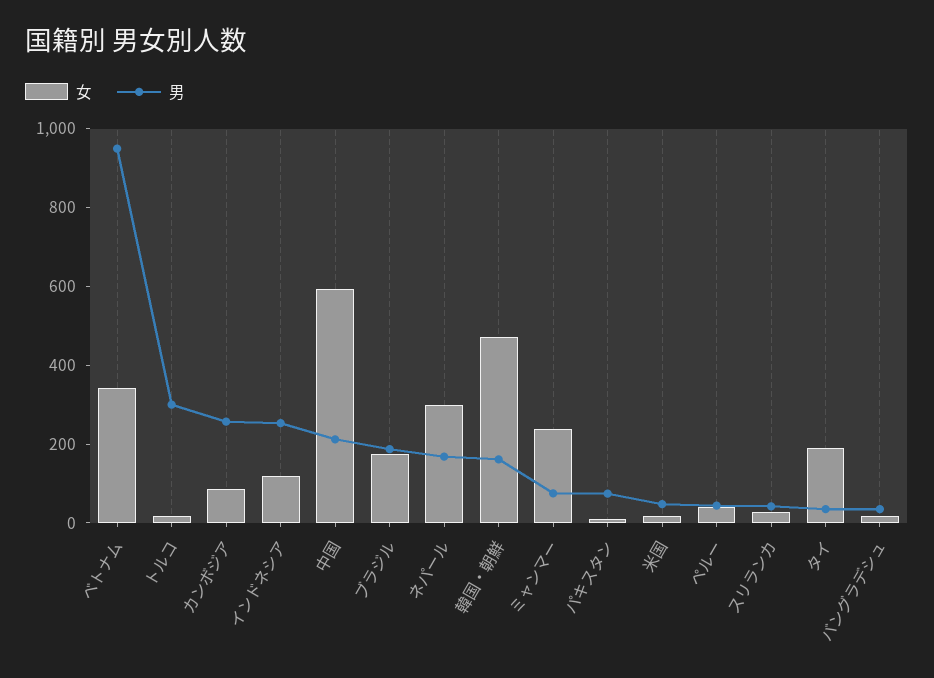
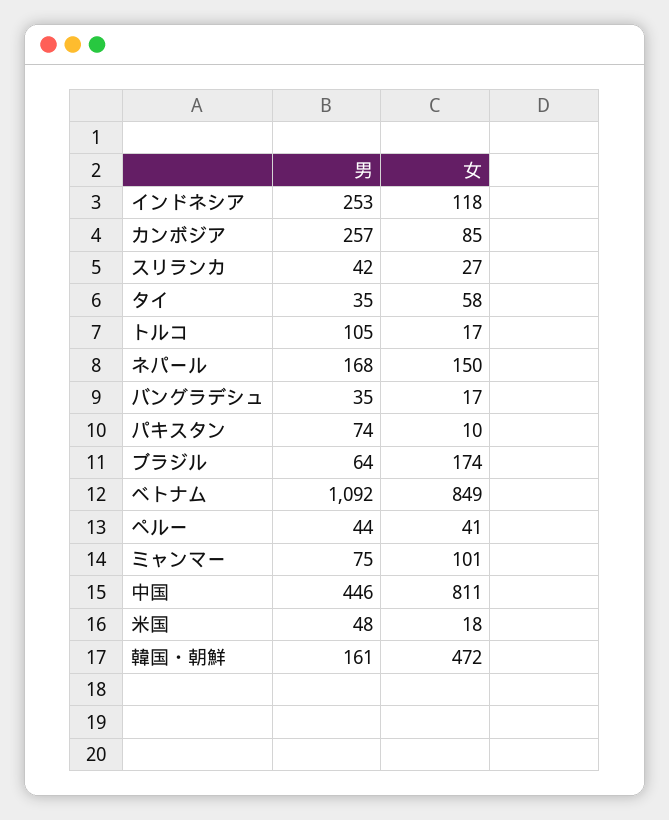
女, ベトナム: 350 -> 849
男, ベトナム: 950 -> 1092
男, トルコ: 300 -> 105
女, 中国: 600 -> 811
男, 中国: 200 -> 446
男, ブラジル: 200 -> 64
女, ネパール: 300 -> 150
女, ミャンマー: 250 -> 101
女, タイ: 200 -> 58

